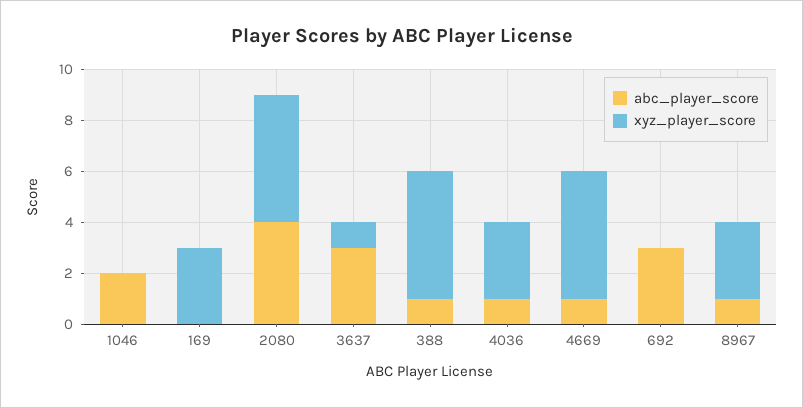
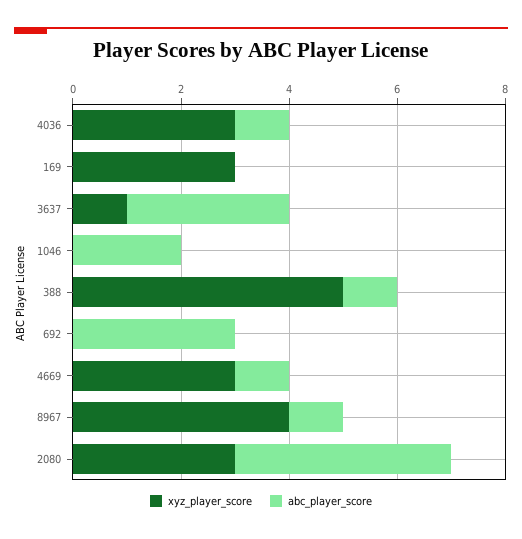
xyz_player_score, 2080: 5 -> 3
xyz_player_score, 4669: 5 -> 3
xyz_player_score, 8967: 3 -> 4

